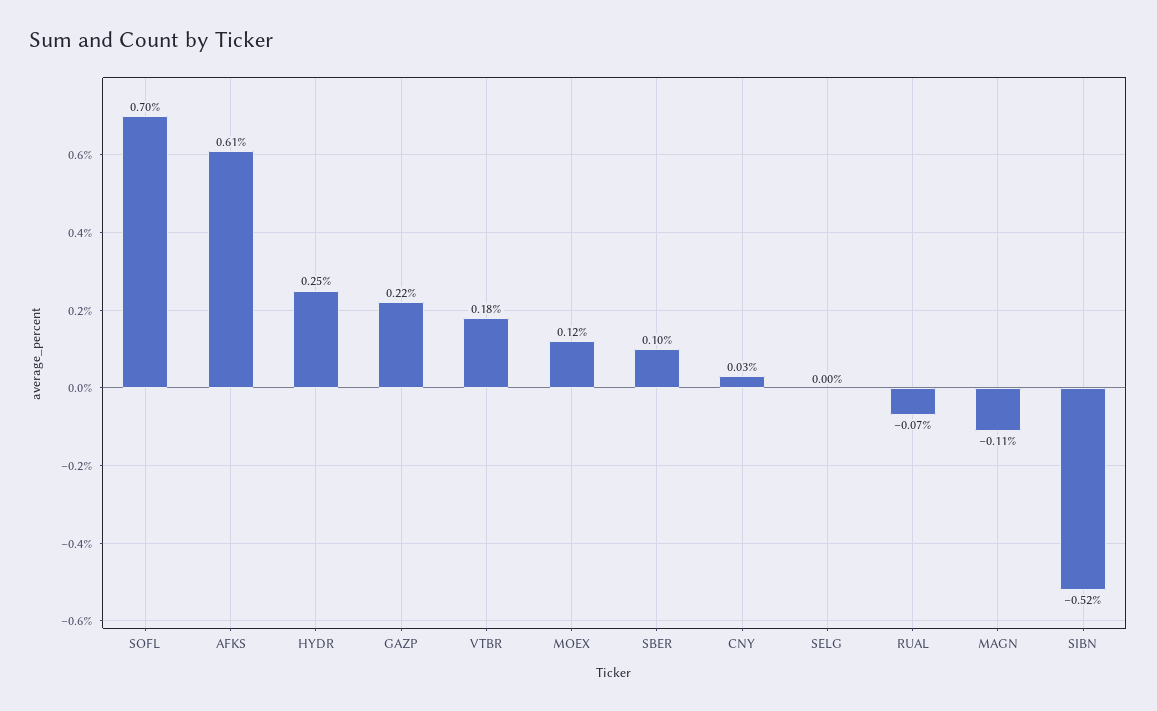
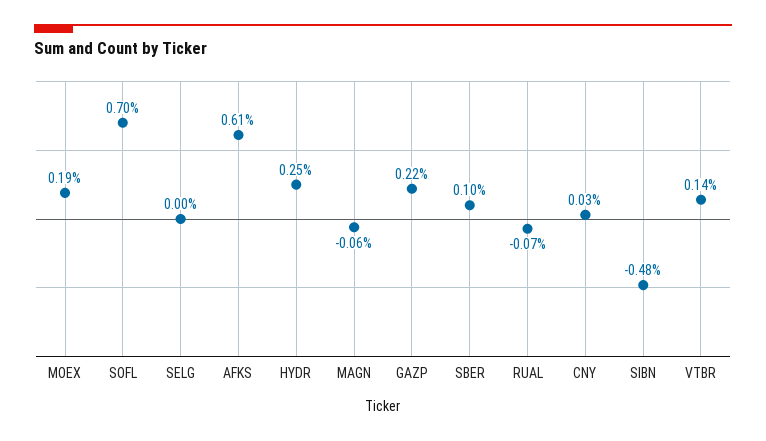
VTBR: 0.18 -> 0.14
MOEX: 0.12 -> 0.19
MAGN: -0.11 -> -0.06
SIBN: -0.52 -> -0.48

